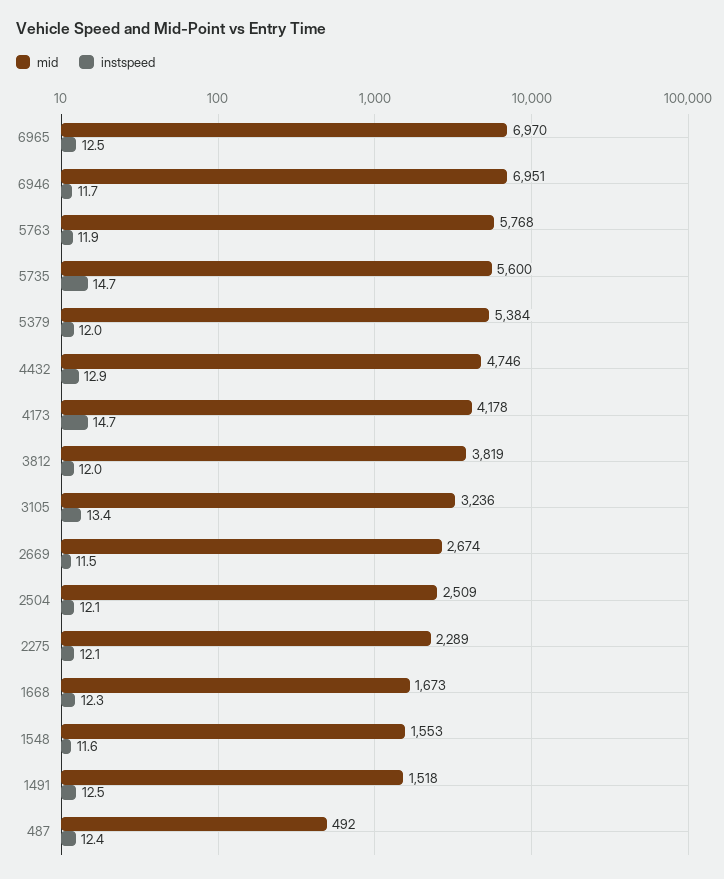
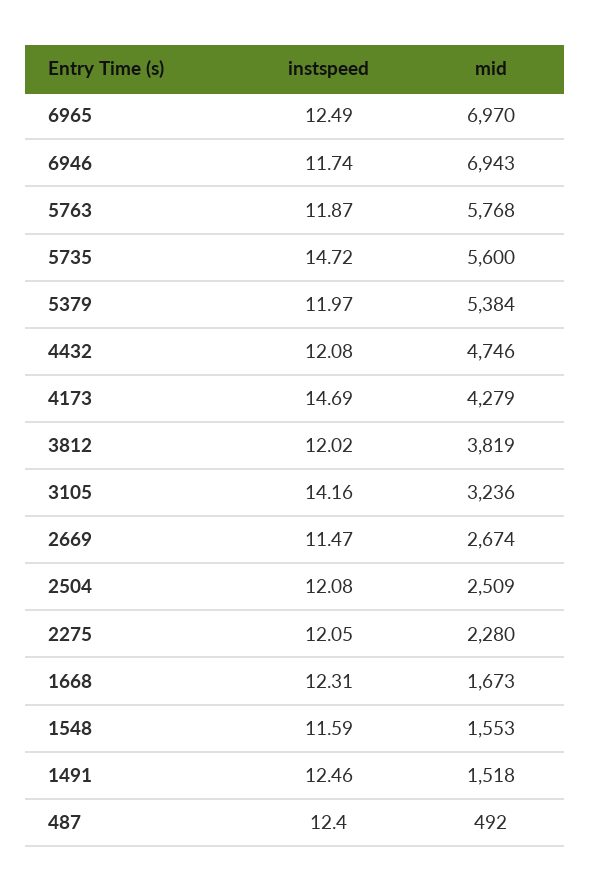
mid, 6946: 6951 -> 6943
instspeed, 4432: 12.9 -> 12.08
mid, 4173: 4178 -> 4279
instspeed, 3105: 13.4 -> 14.16
mid, 2275: 2289 -> 2280

